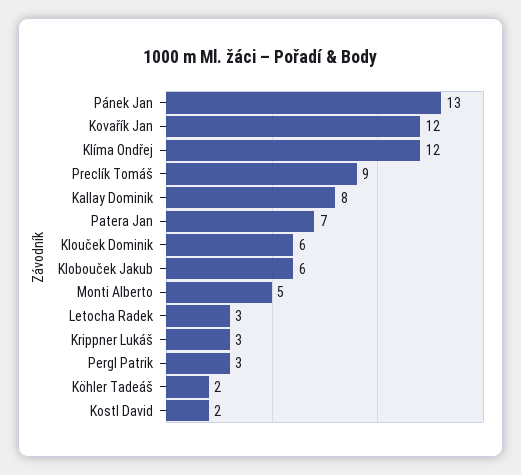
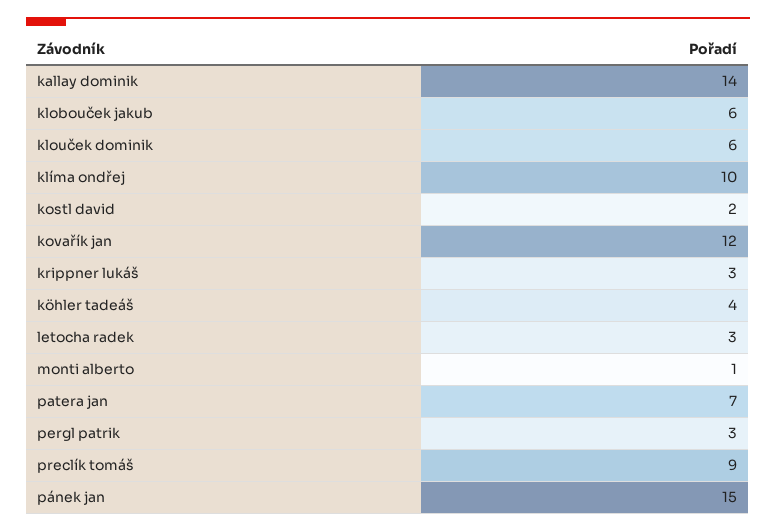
Pánek Jan: 13 -> 15
Klíma Ondřej: 12 -> 10
Kallay Dominik: 8 -> 14
Monti Alberto: 5 -> 1
Köhler Tadeáš: 2 -> 4

